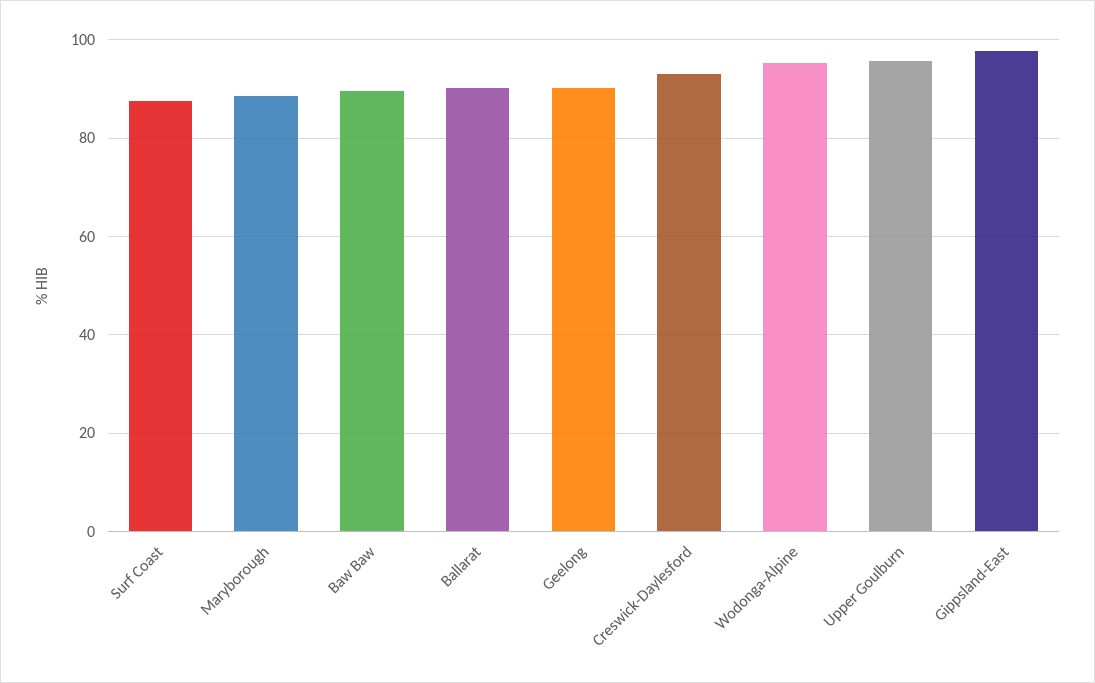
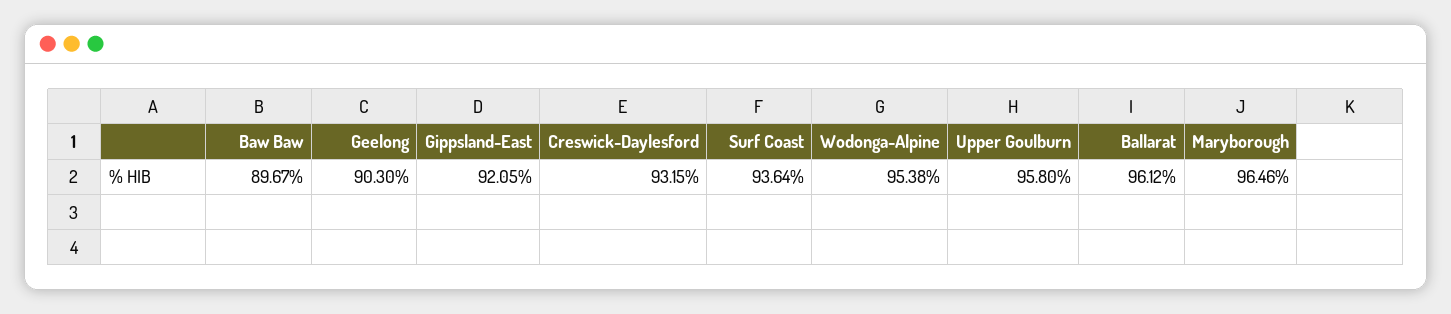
Surf Coast: 88 -> 93.64
Maryborough: 88 -> 96.46
Ballarat: 90 -> 96.12
Gippsland-East: 98 -> 92.05

